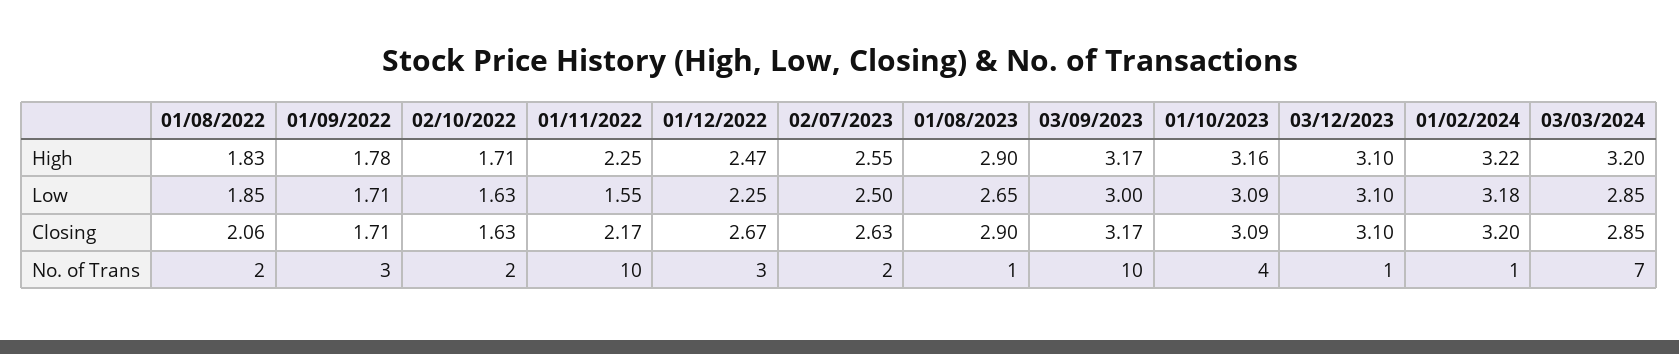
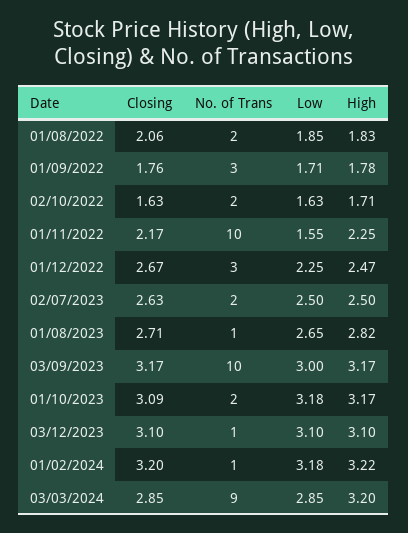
02/07/2023, High: 2.55 -> 2.5
01/08/2023, High: 2.9 -> 2.82
01/10/2023, High: 3.16 -> 3.17
01/10/2023, Low: 3.09 -> 3.18
01/09/2022, Closing: 1.71 -> 1.76
01/08/2023, Closing: 2.9 -> 2.71
01/10/2023, No. of Trans: 4 -> 2
03/03/2024, No. of Trans: 7 -> 9

